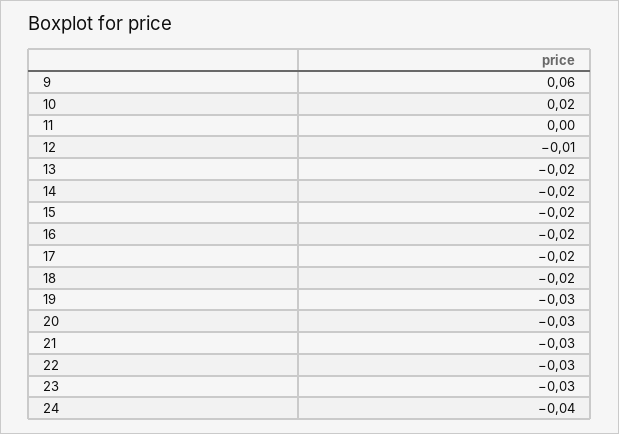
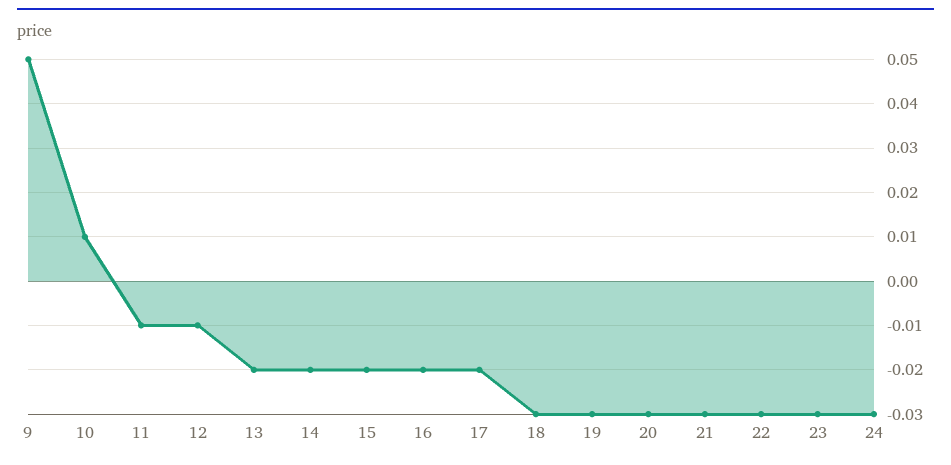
9: 0.06 -> 0.05
10: 0.02 -> 0.01
11: 0 -> -0.01
18: -0.02 -> -0.03
24: -0.04 -> -0.03

